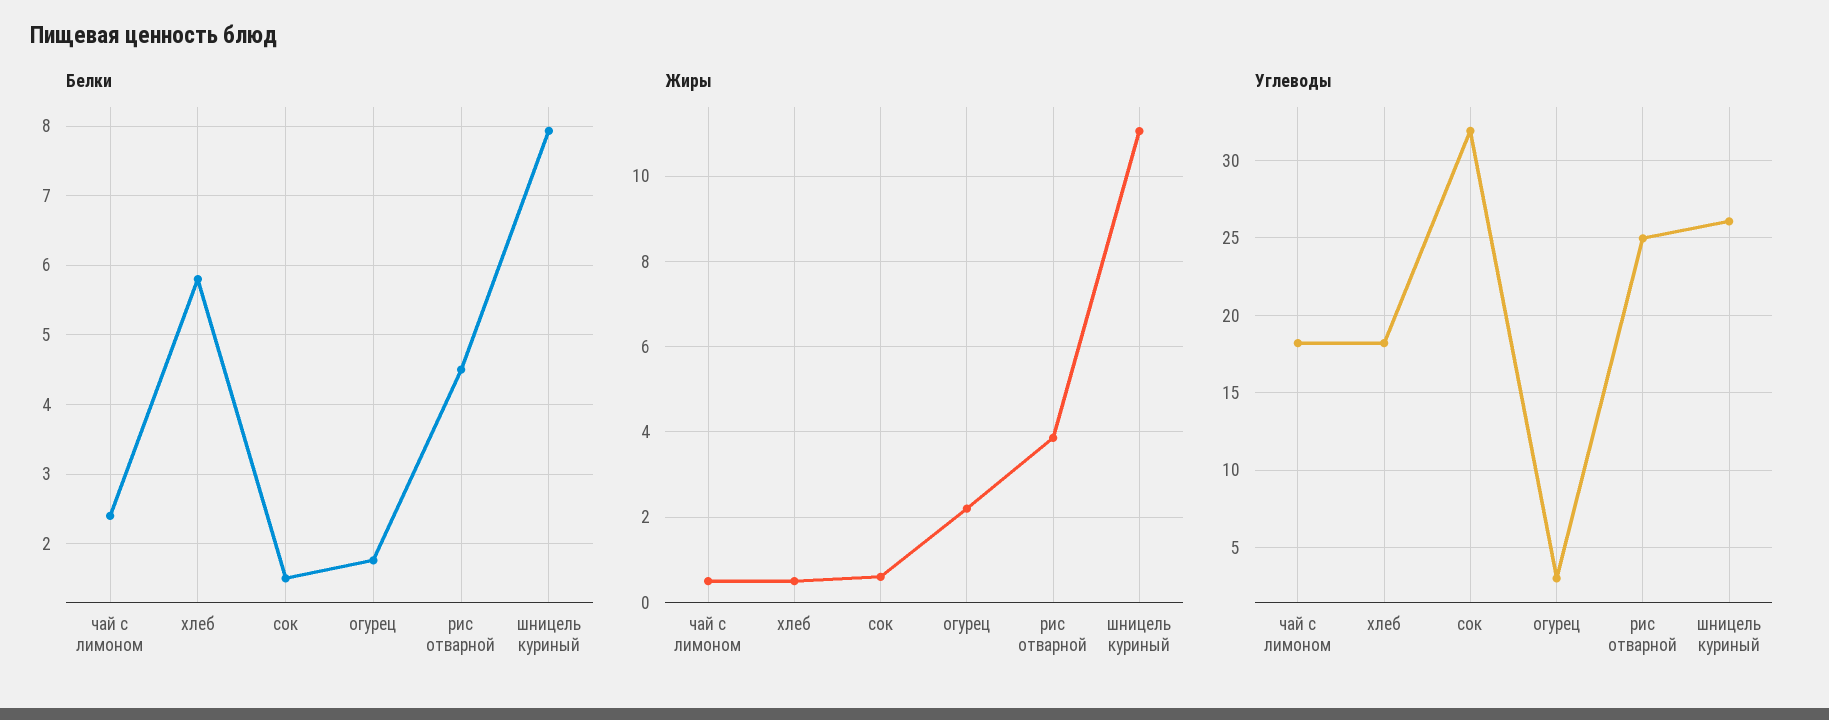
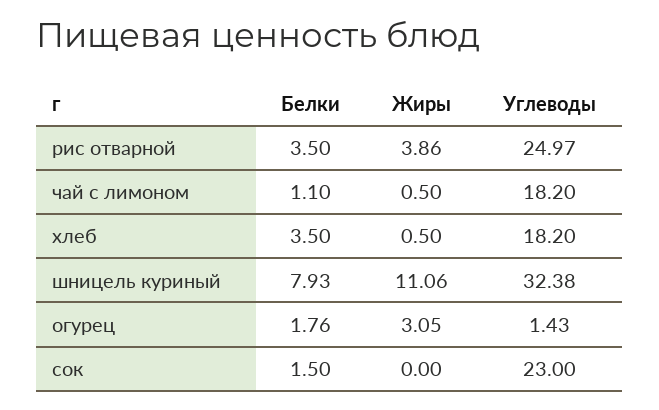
Белки, чай с лимоном: 2.4 -> 1.1
Белки, хлеб: 5.8 -> 3.5
Белки, рис отварной: 4.5 -> 3.5
Жиры, сок: 0.6 -> 0
Жиры, огурец: 2.2 -> 3.05
Углеводы, сок: 32 -> 23
Углеводы, огурец: 3 -> 1.43
Углеводы, шницель куриный: 26 -> 32.38

